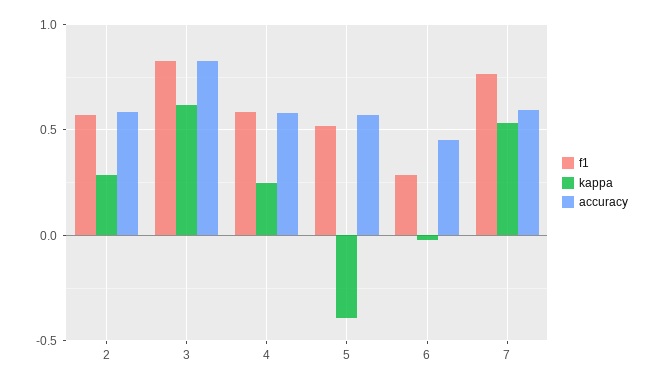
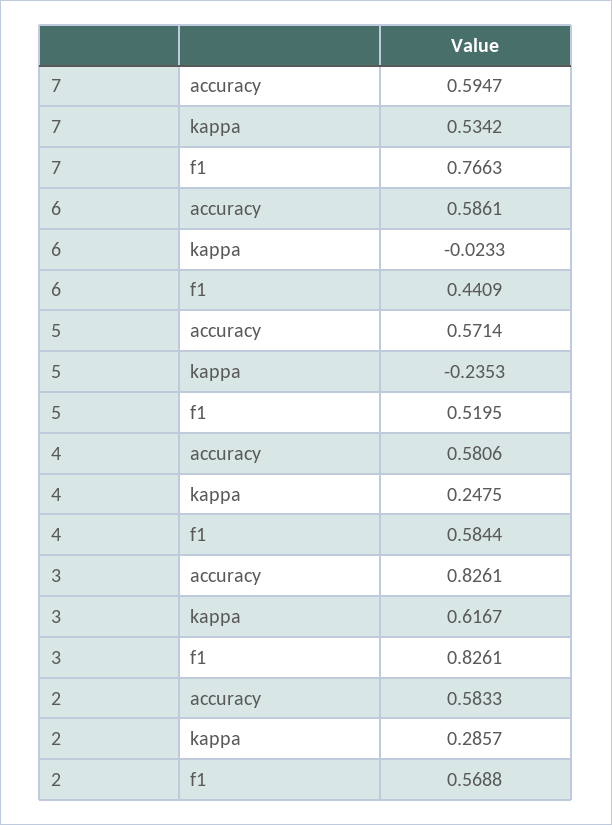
kappa, 5: -0.4 -> -0.2353
f1, 6: 0.3 -> 0.4409
accuracy, 6: 0.45 -> 0.5861

